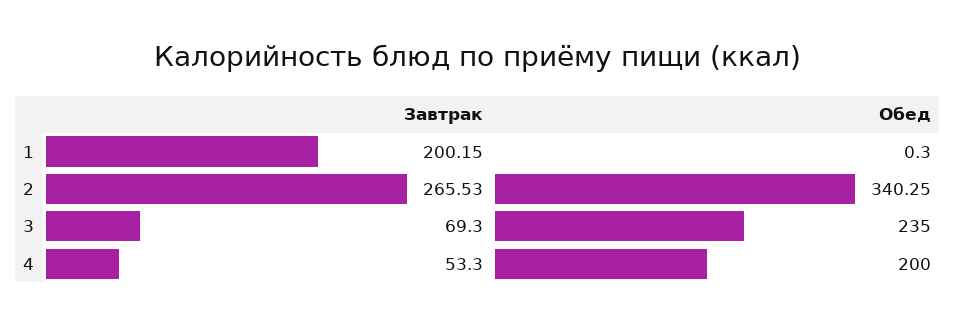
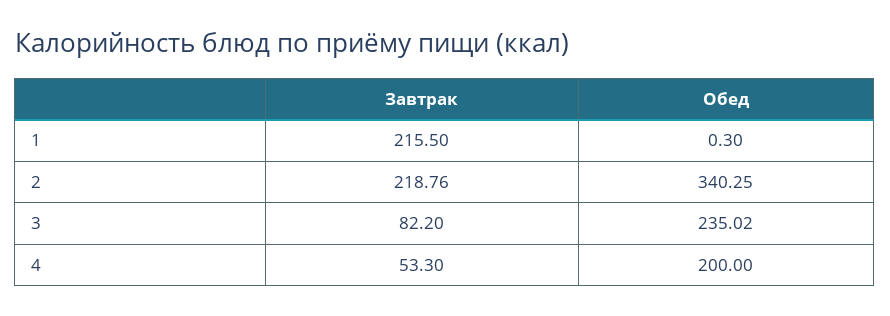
Завтрак, 1: 200.15 -> 215.5
Завтрак, 2: 265.53 -> 218.76
Завтрак, 3: 69.3 -> 82.2
Обед, 3: 235 -> 235.02

